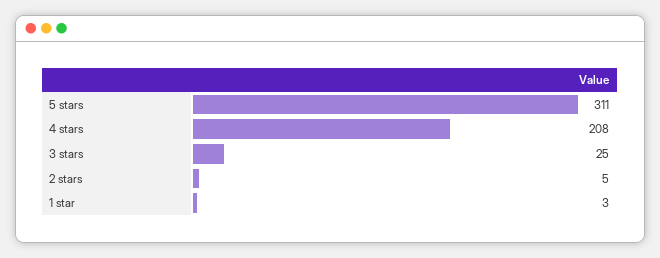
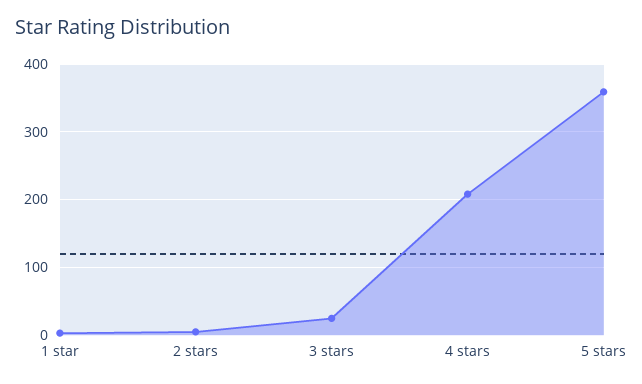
5 stars: 311 -> 360

